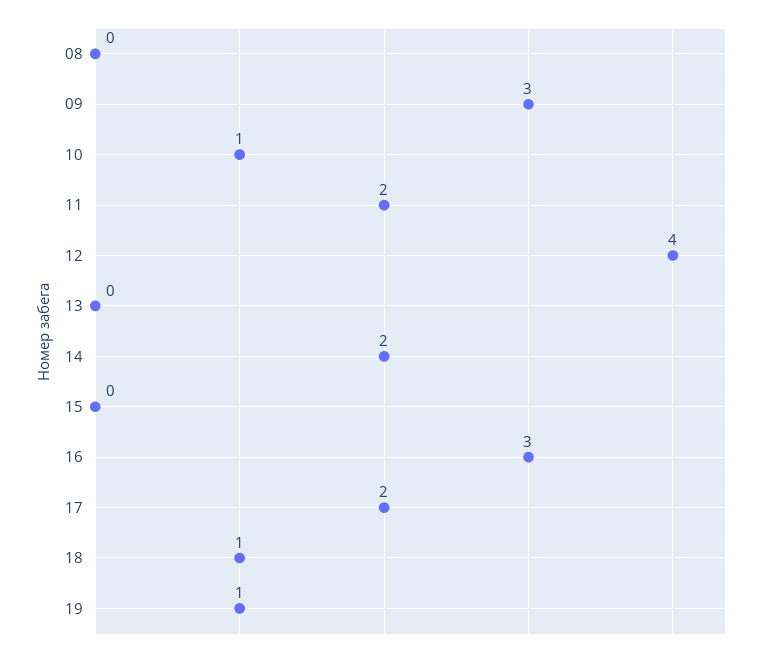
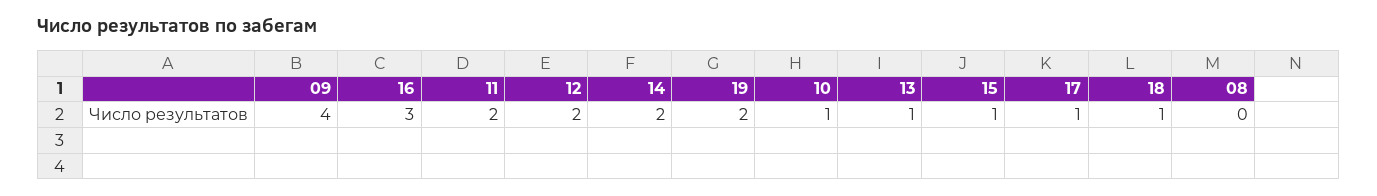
09: 3 -> 4
12: 4 -> 2
13: 0 -> 1
15: 0 -> 1
17: 2 -> 1
19: 1 -> 2

